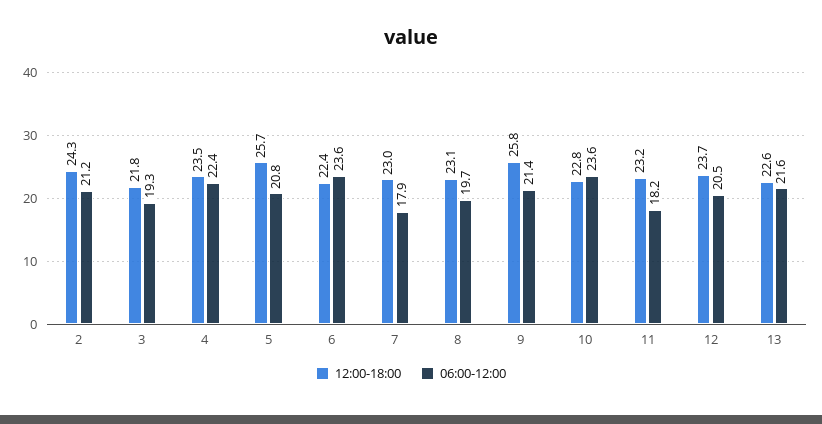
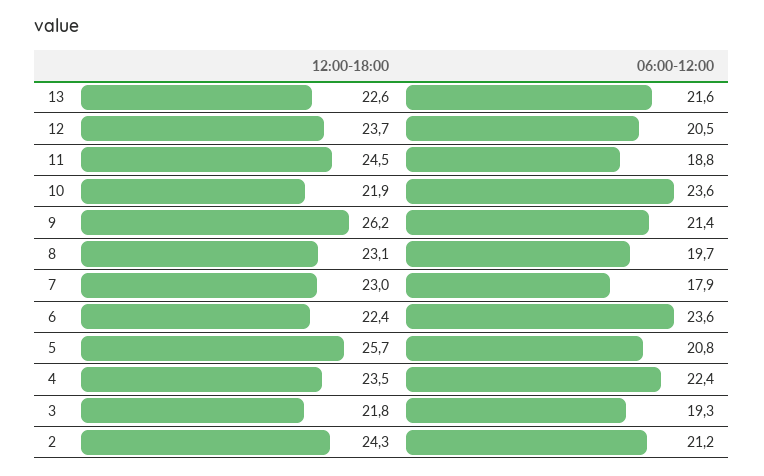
12:00-18:00, 9: 25.8 -> 26.2
12:00-18:00, 10: 22.8 -> 21.9
12:00-18:00, 11: 23.2 -> 24.5
06:00-12:00, 11: 18.2 -> 18.8

